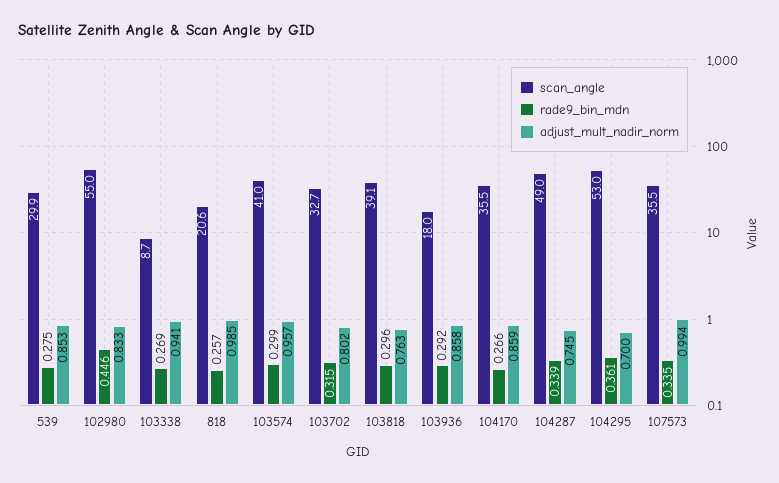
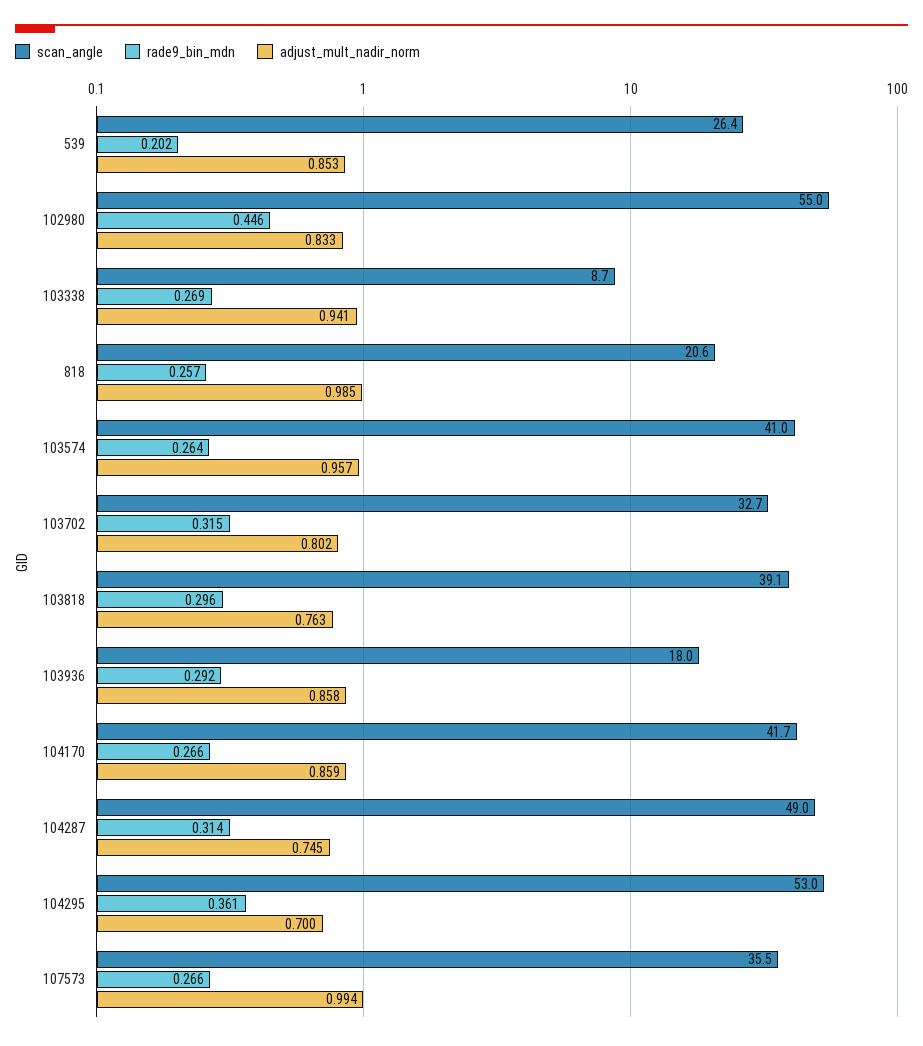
scan_angle, 539: 29.9 -> 26.4
rade9_bin_mdn, 539: 0.275 -> 0.202
rade9_bin_mdn, 103574: 0.299 -> 0.264
scan_angle, 104170: 35.5 -> 41.7
rade9_bin_mdn, 104287: 0.339 -> 0.314
rade9_bin_mdn, 107573: 0.335 -> 0.266

